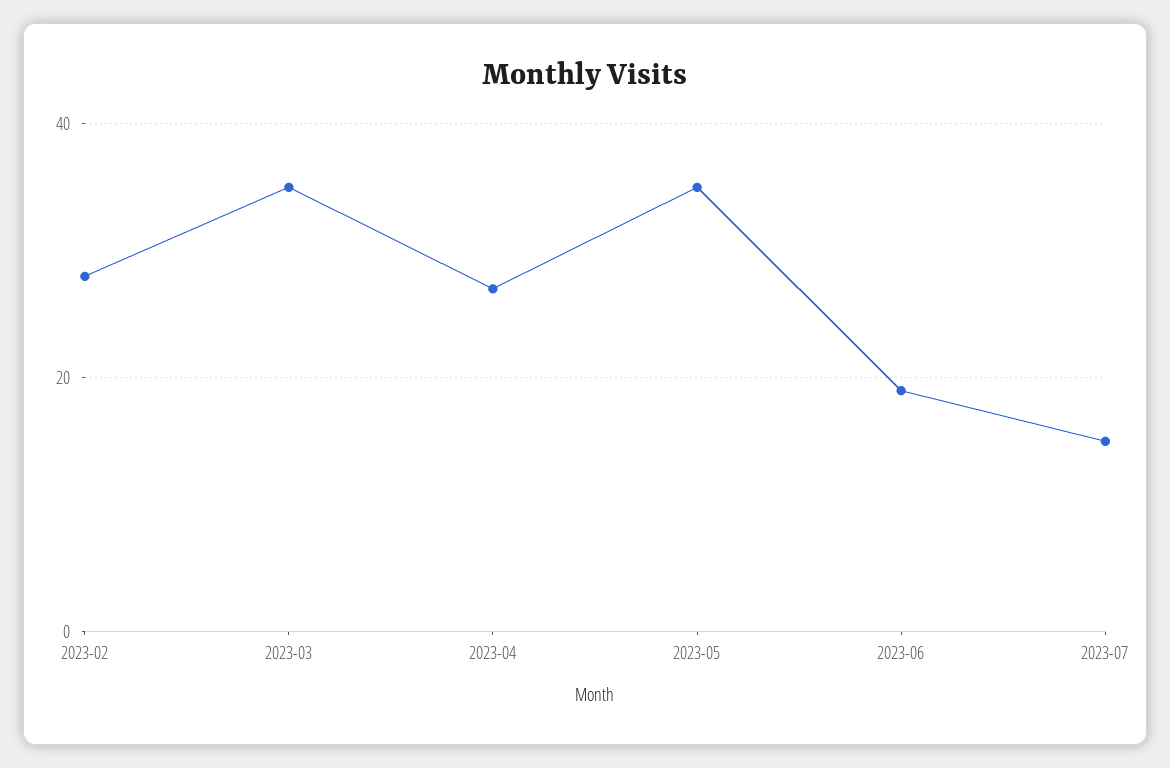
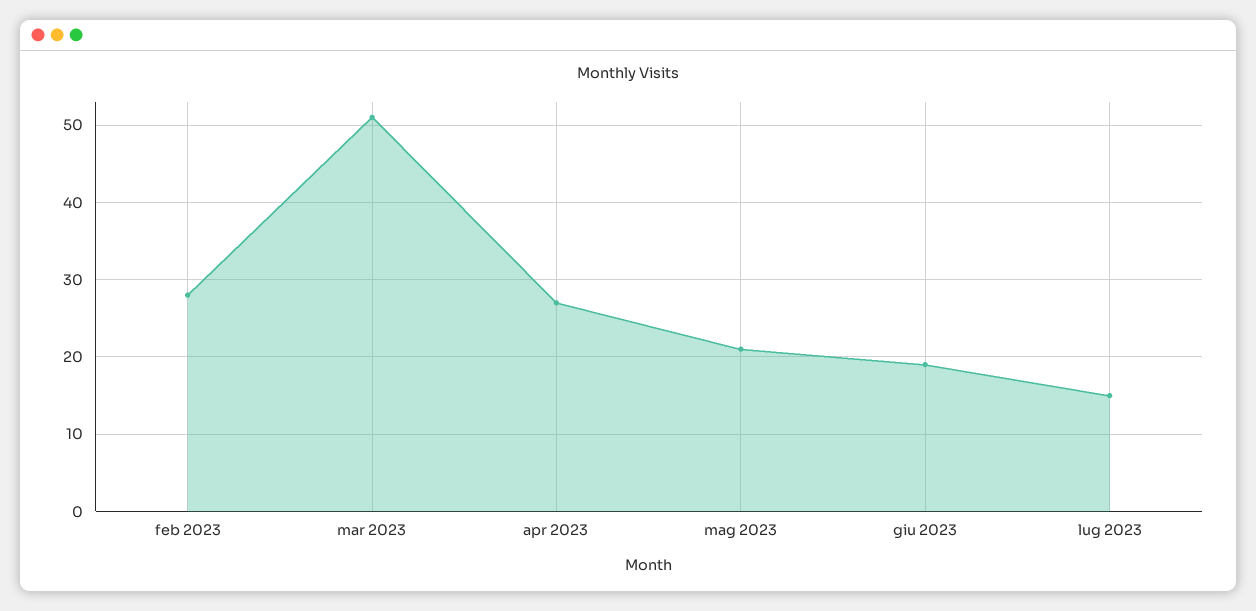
2023-03: 35 -> 51
2023-05: 35 -> 21

